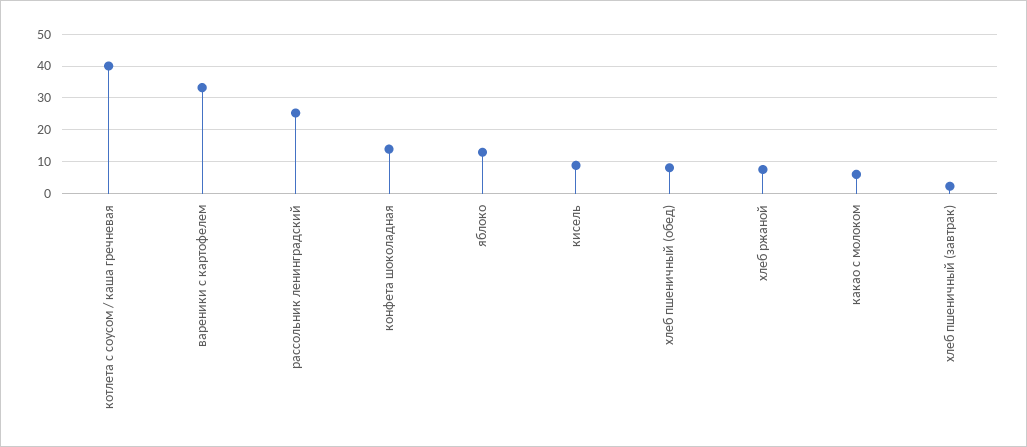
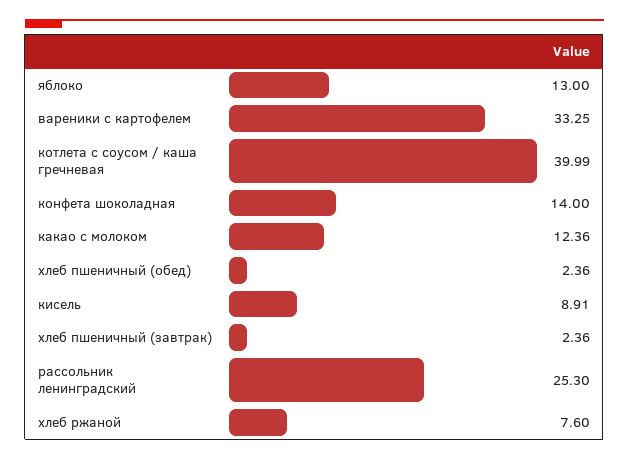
хлеб пшеничный (обед): 8 -> 2.36
какао с молоком: 6 -> 12.36

